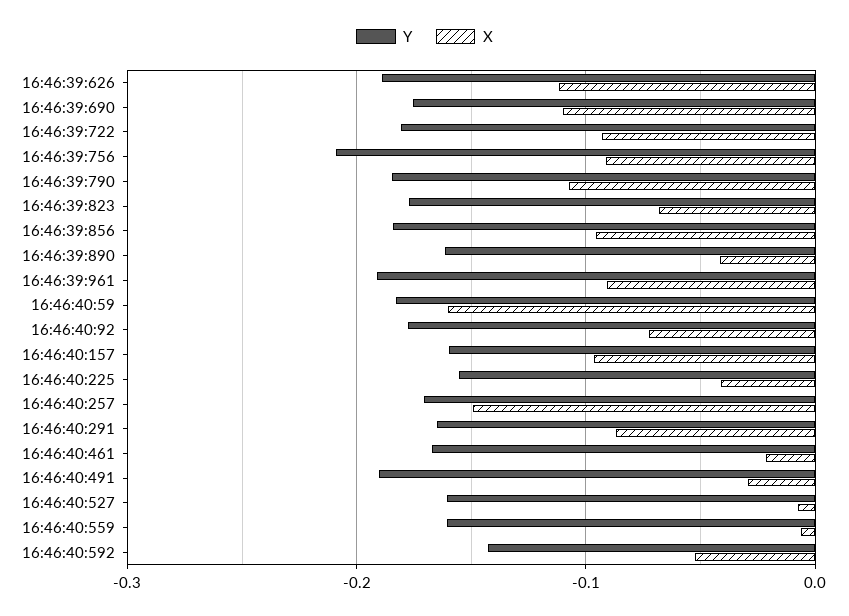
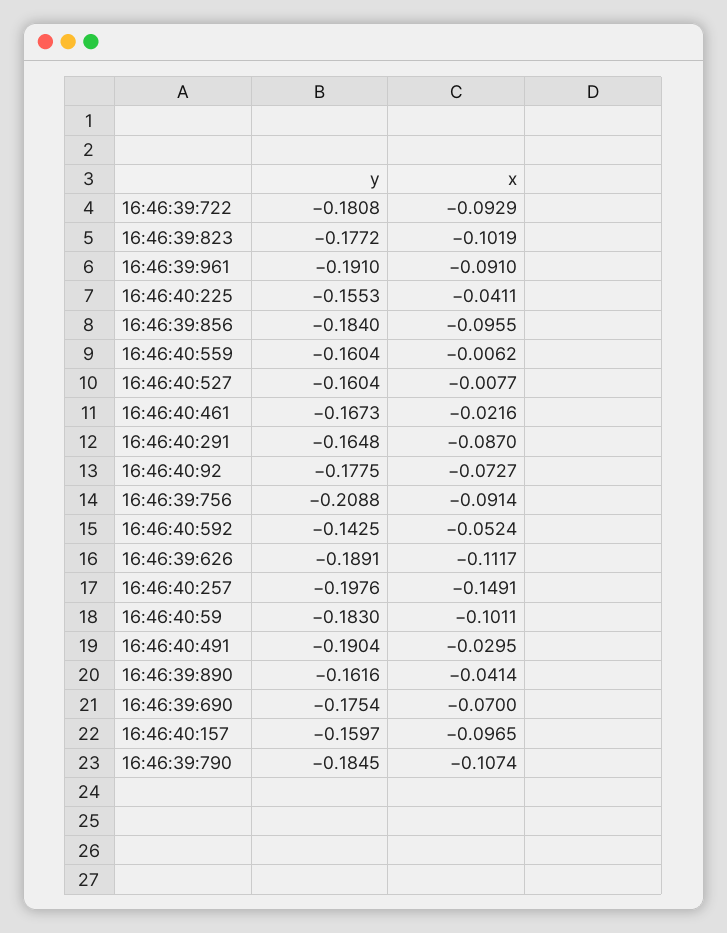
X, 16:46:39:690: -0.11 -> -0.07
X, 16:46:39:823: -0.07 -> -0.1019
X, 16:46:40:59: -0.16 -> -0.1011
Y, 16:46:40:257: -0.17 -> -0.1976

